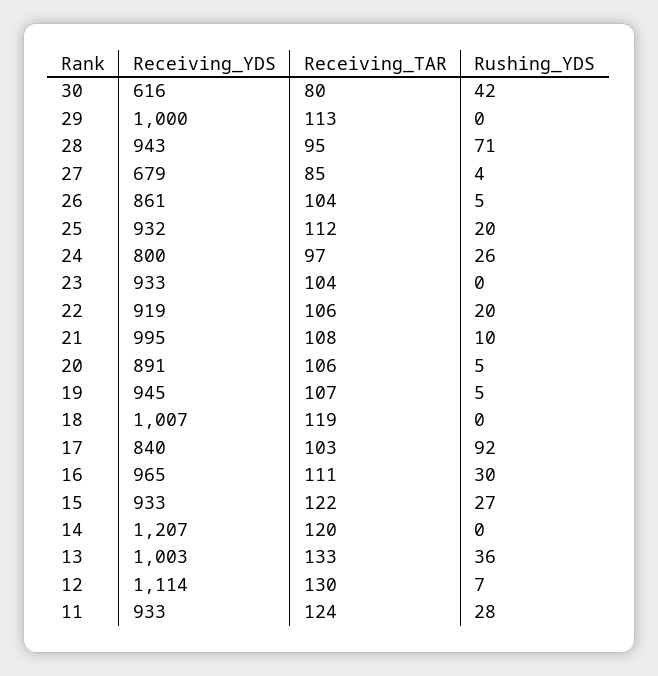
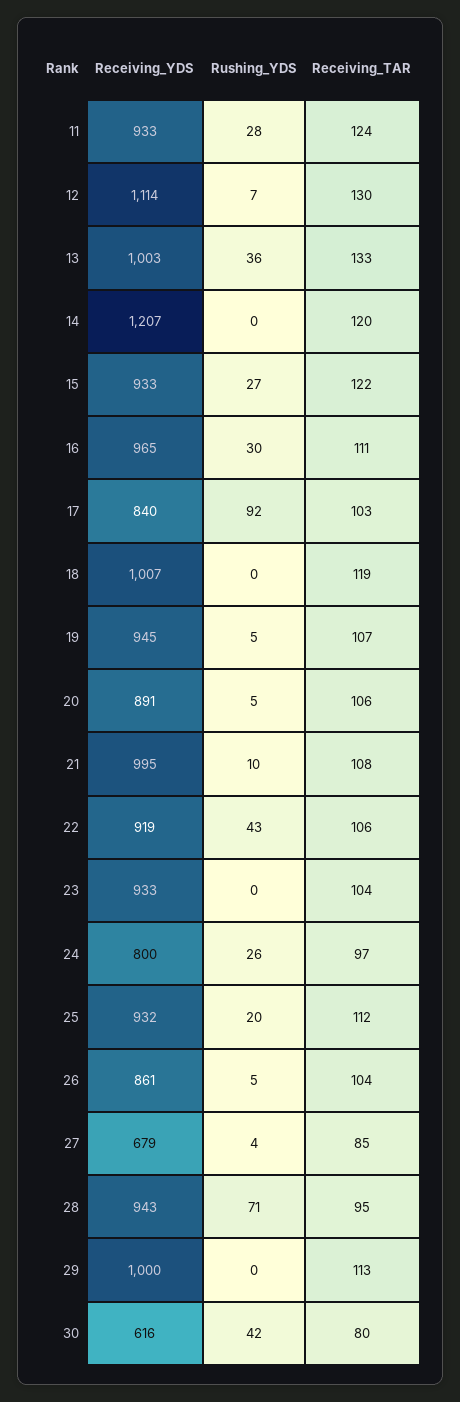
Rushing_YDS, 22: 20 -> 43

